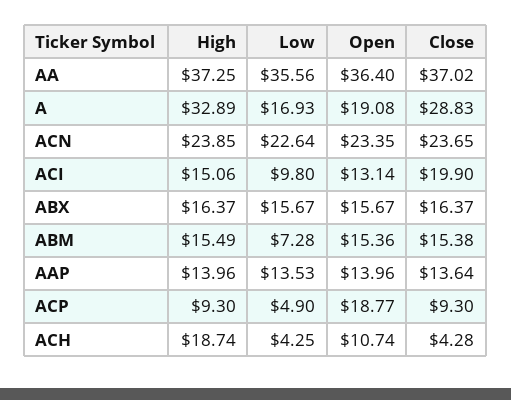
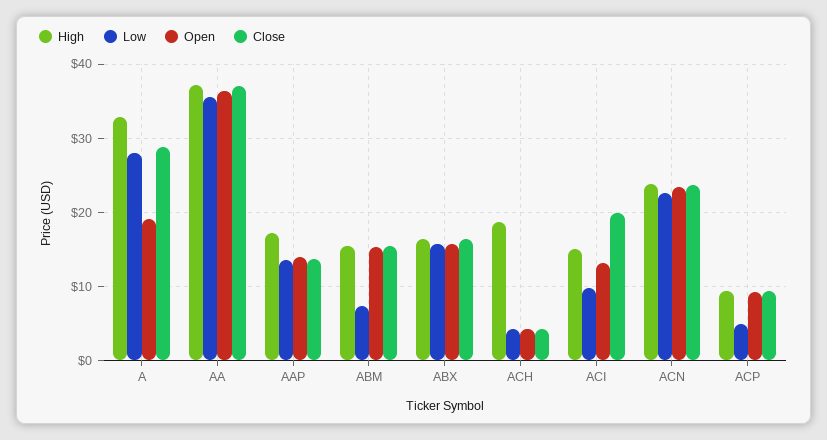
Low, A: 16.93 -> 28
High, AAP: 13.96 -> 17
Open, ACP: 18.77 -> 9
Open, ACH: 10.74 -> 4

